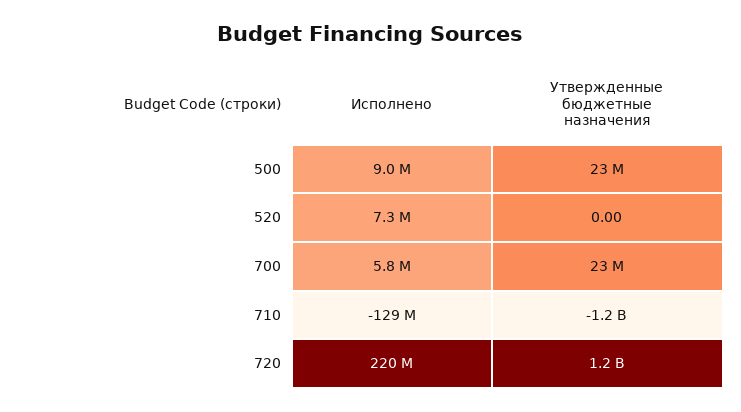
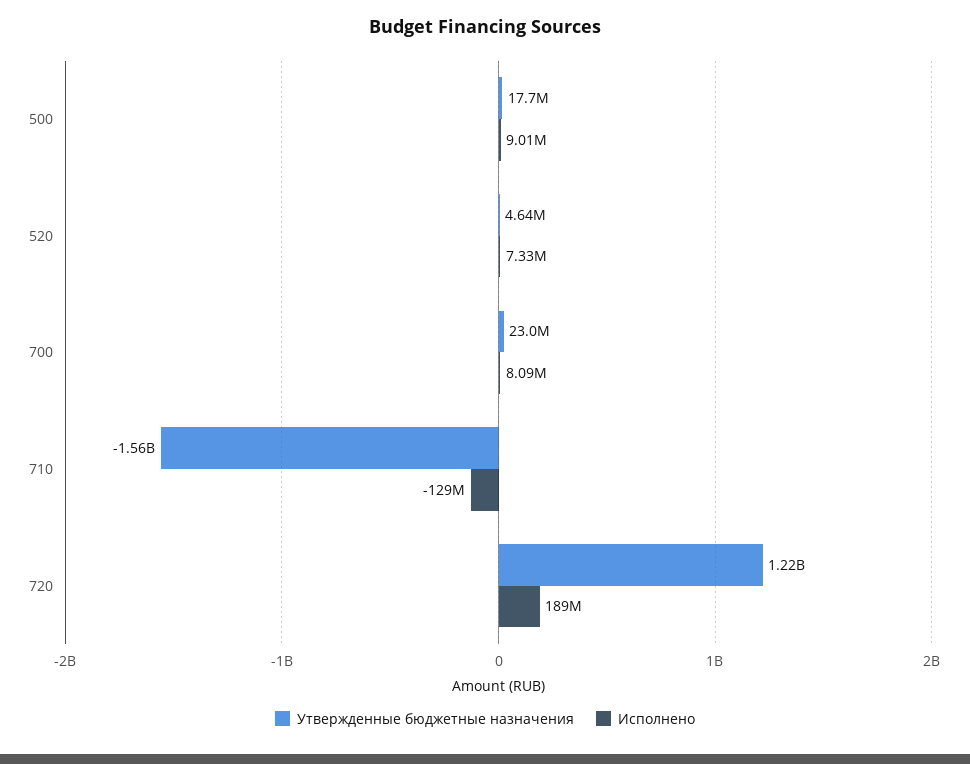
Утвержденные бюджетные назначения, 500: 23000000 -> 17700000
Утвержденные бюджетные назначения, 520: 0 -> 4640000
Исполнено, 700: 5800000 -> 8090000
Утвержденные бюджетные назначения, 710: -1200000000 -> -1560000000
Исполнено, 720: 220000000 -> 189000000

